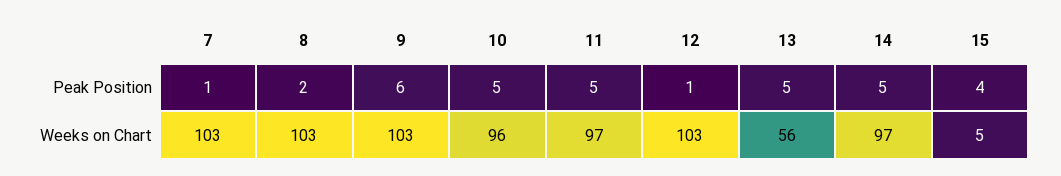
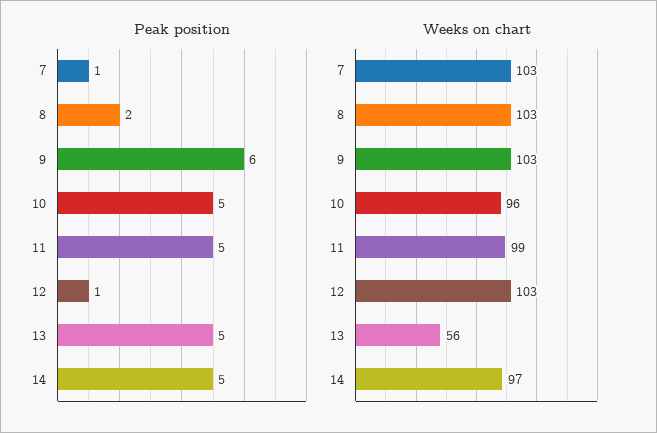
Peak Position, 15: 4 -> none
Weeks on Chart, 11: 97 -> 99
Weeks on Chart, 15: 5 -> none

